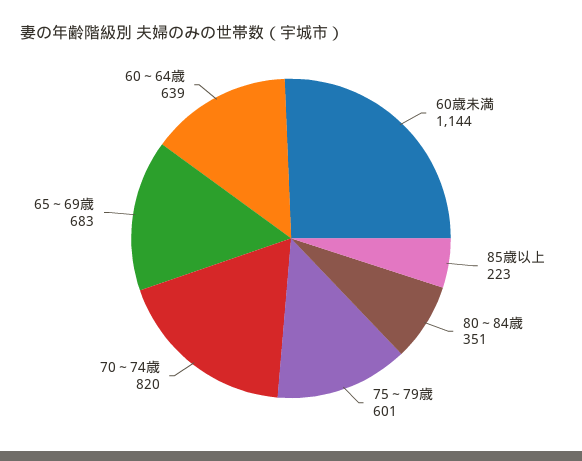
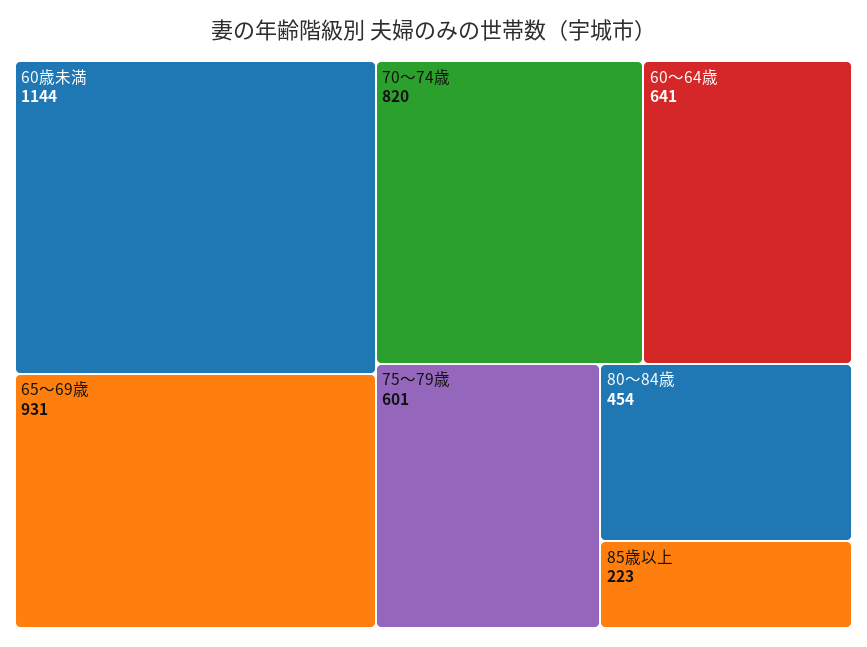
80～84歳: 351 -> 454
65～69歳: 683 -> 931
60～64歳: 639 -> 641

